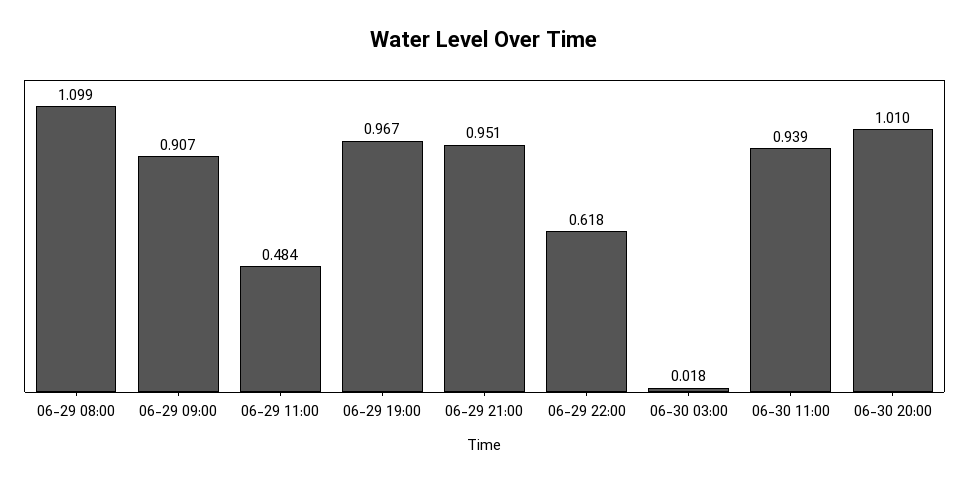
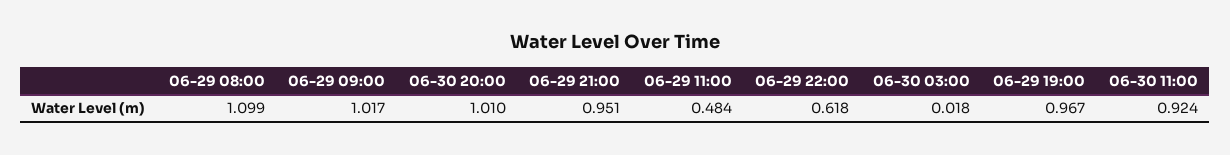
06-29 09:00: 0.907 -> 1.017
06-30 11:00: 0.939 -> 0.924

